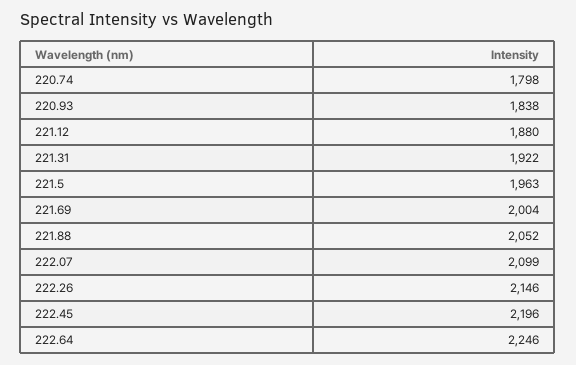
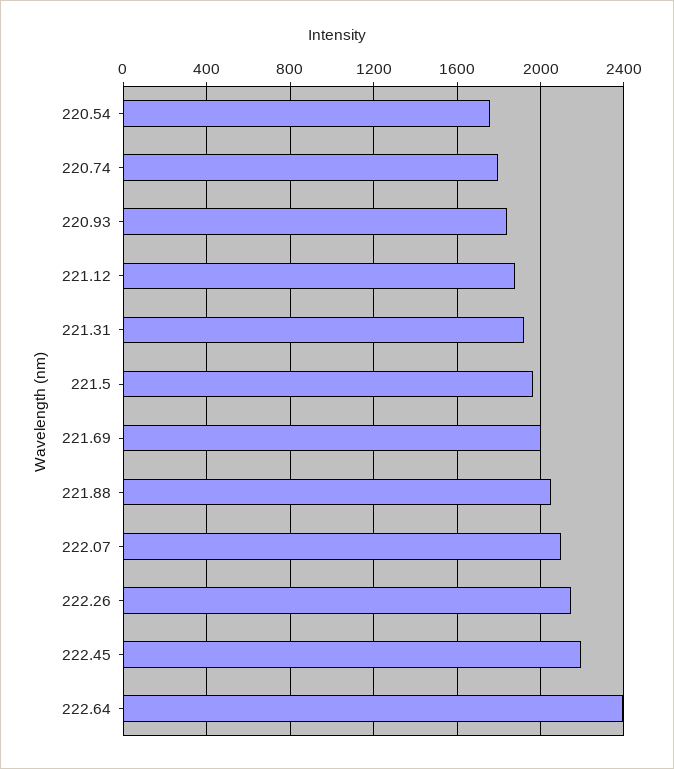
222.64: 2246 -> 2400
220.54: none -> 1750

